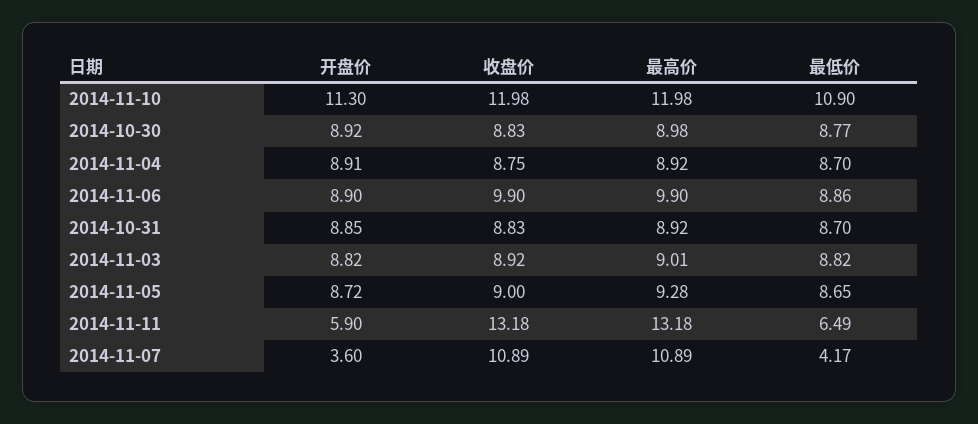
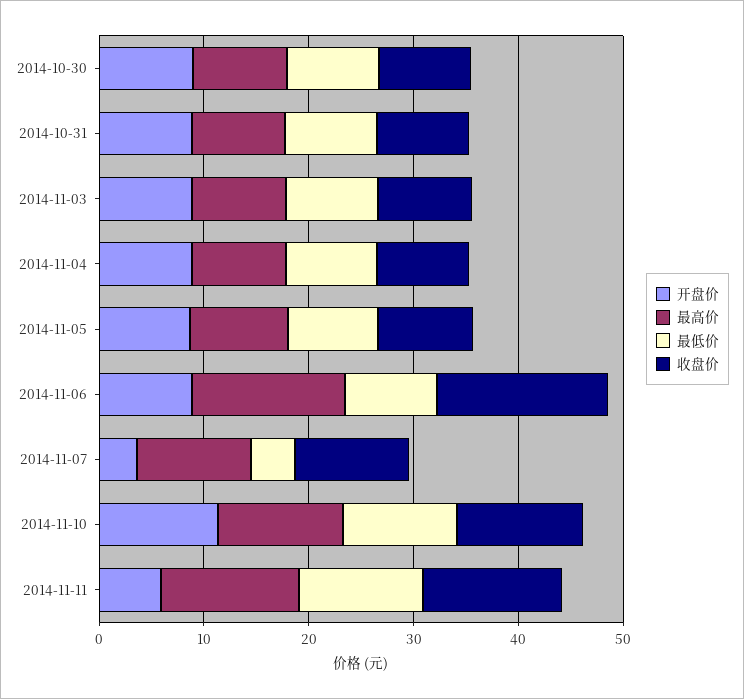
收盘价, 2014-11-06: 9.9 -> 16
最高价, 2014-11-06: 9.9 -> 14
最低价, 2014-11-11: 6.49 -> 12

